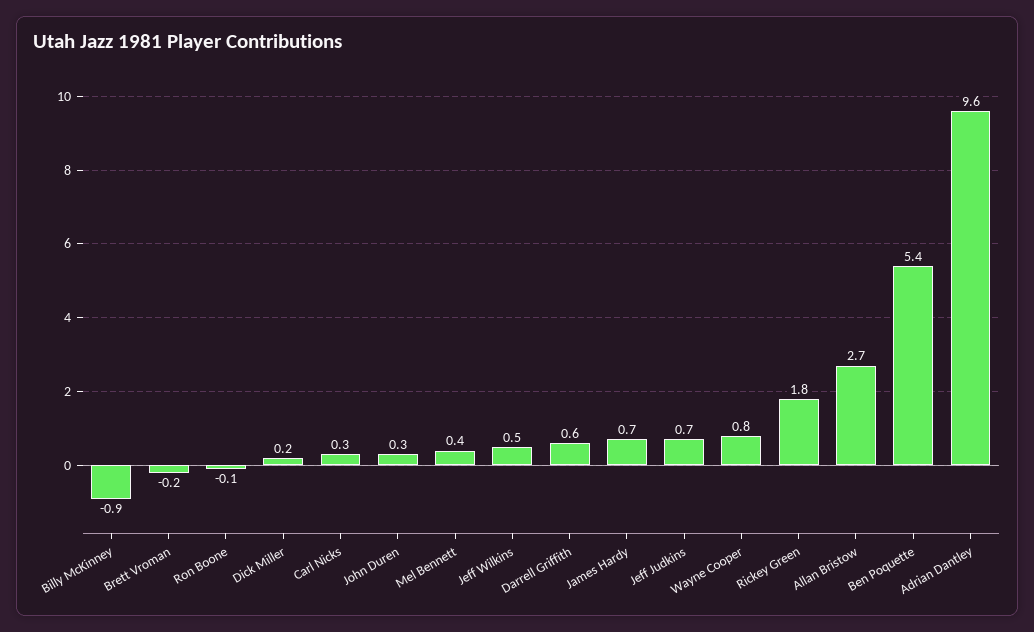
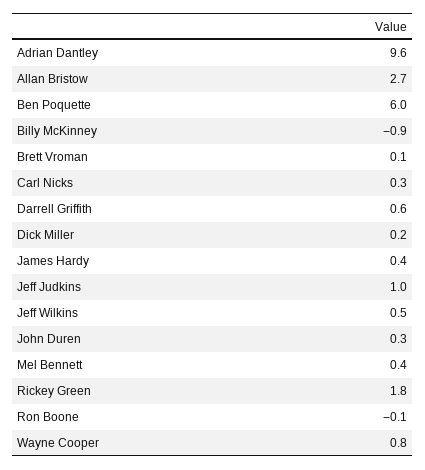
Brett Vroman: -0.2 -> 0.1
James Hardy: 0.7 -> 0.4
Jeff Judkins: 0.7 -> 1
Ben Poquette: 5.4 -> 6

